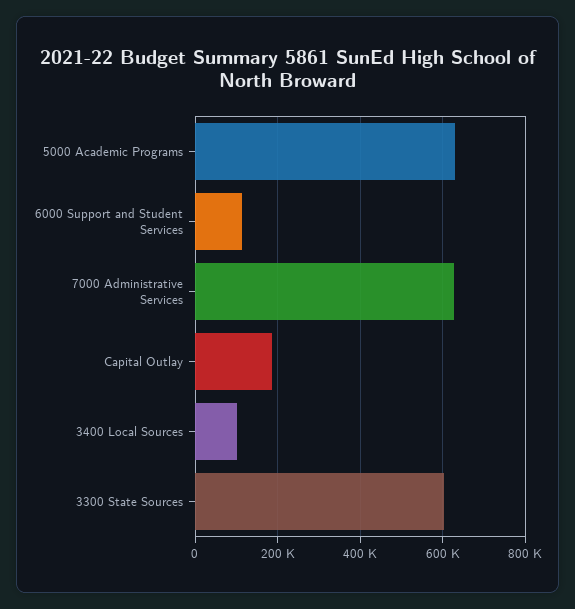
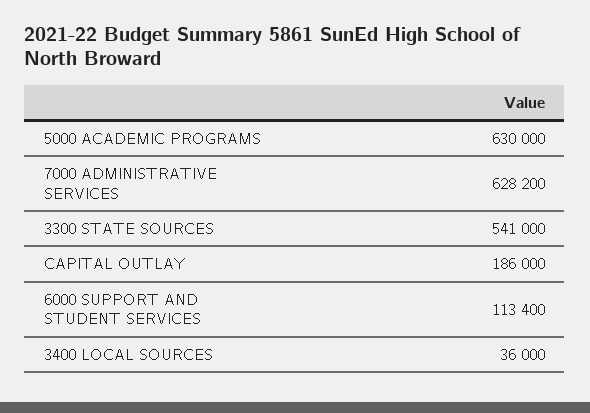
3400 Local Sources: 100000 -> 36000
3300 State Sources: 600000 -> 541000

